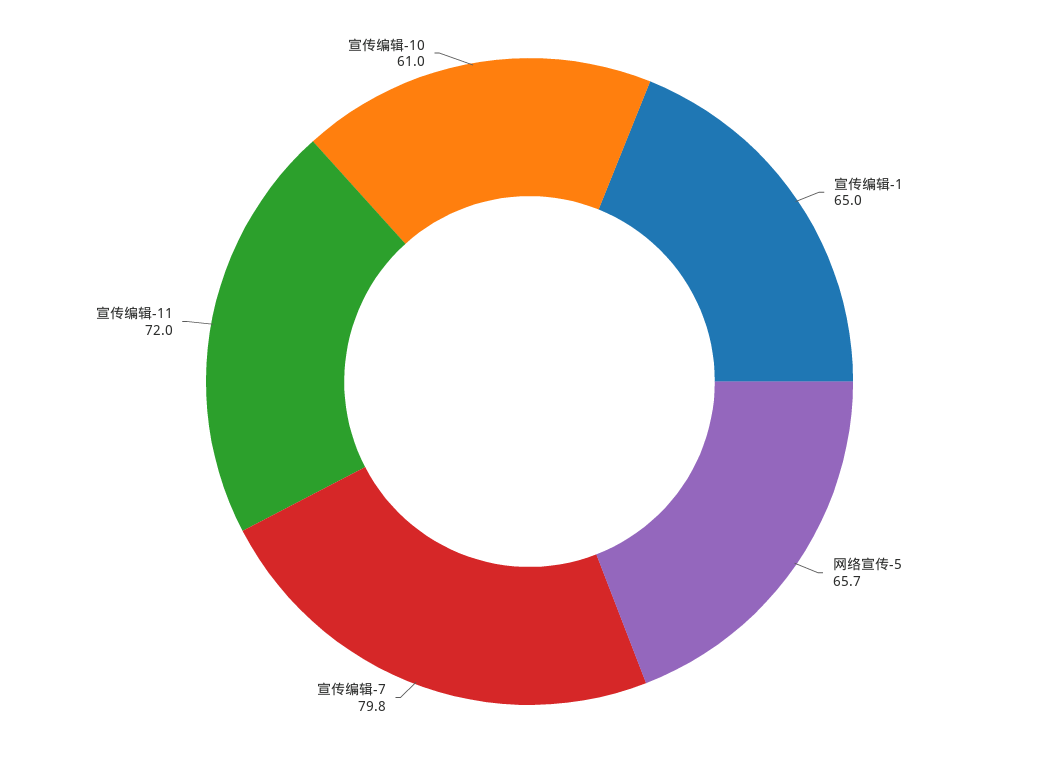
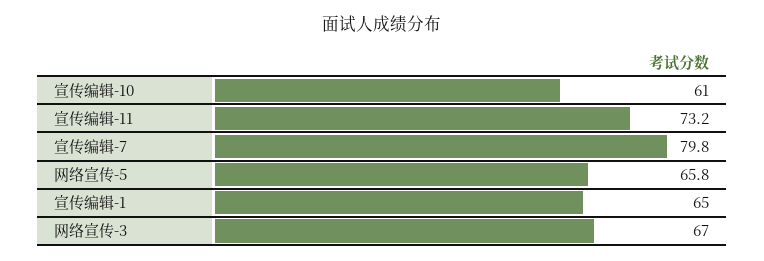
网络宣传-5: 65.7 -> 65.8
宣传编辑-11: 72 -> 73.2
网络宣传-3: none -> 67

